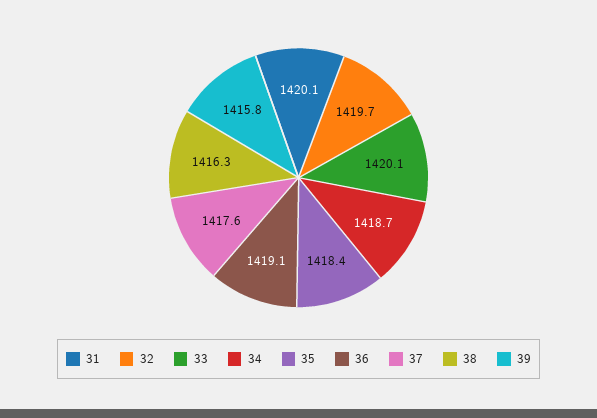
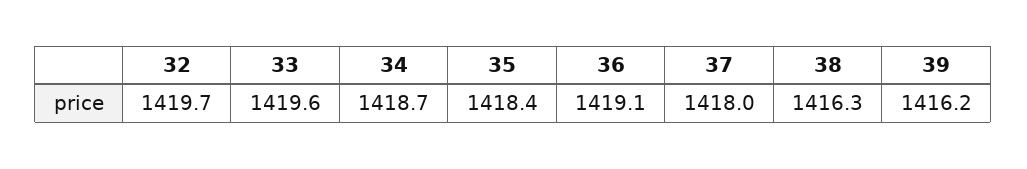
31: 1420.1 -> none
33: 1420.1 -> 1419.6
37: 1417.6 -> 1418
39: 1415.8 -> 1416.2

